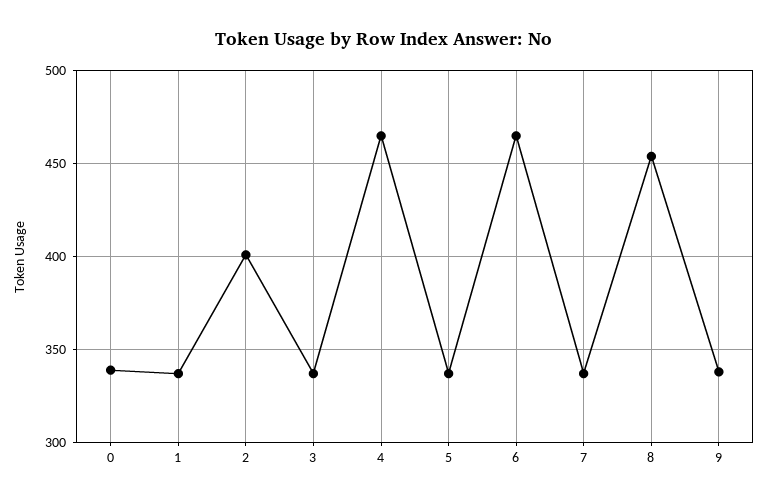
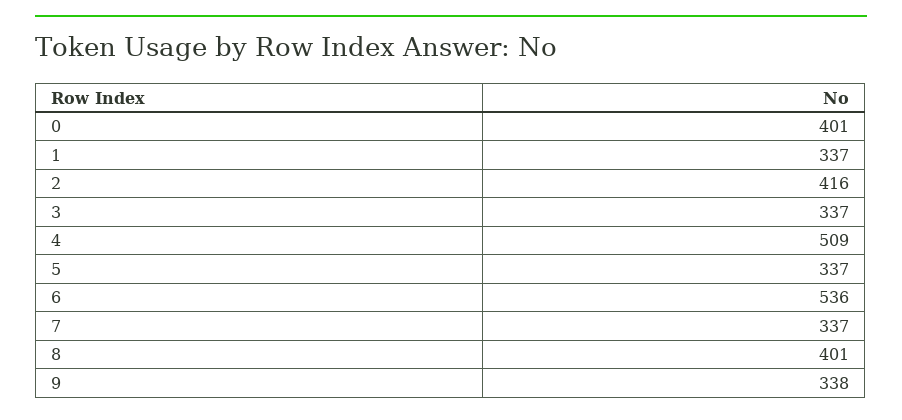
0: 340 -> 401
2: 400 -> 416
4: 465 -> 509
6: 465 -> 536
8: 455 -> 401

